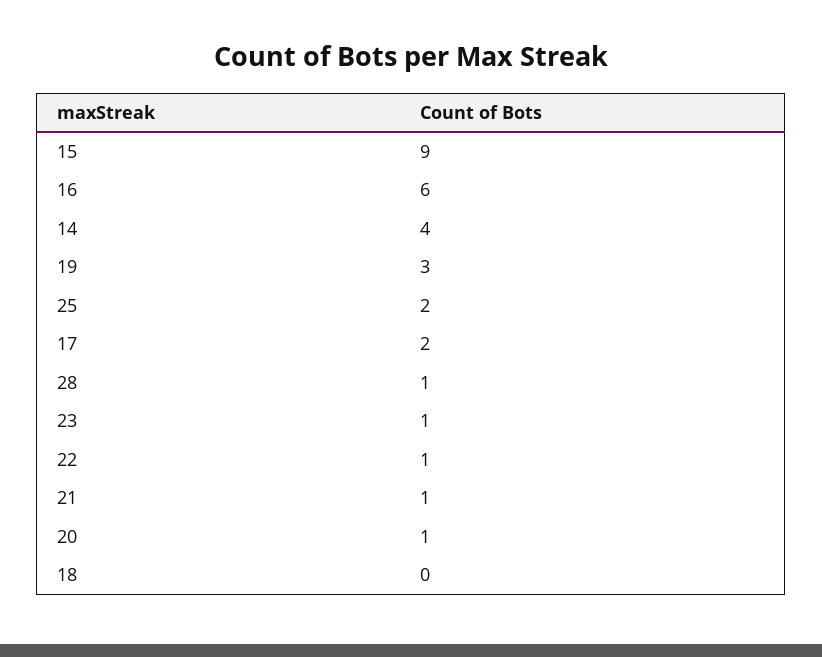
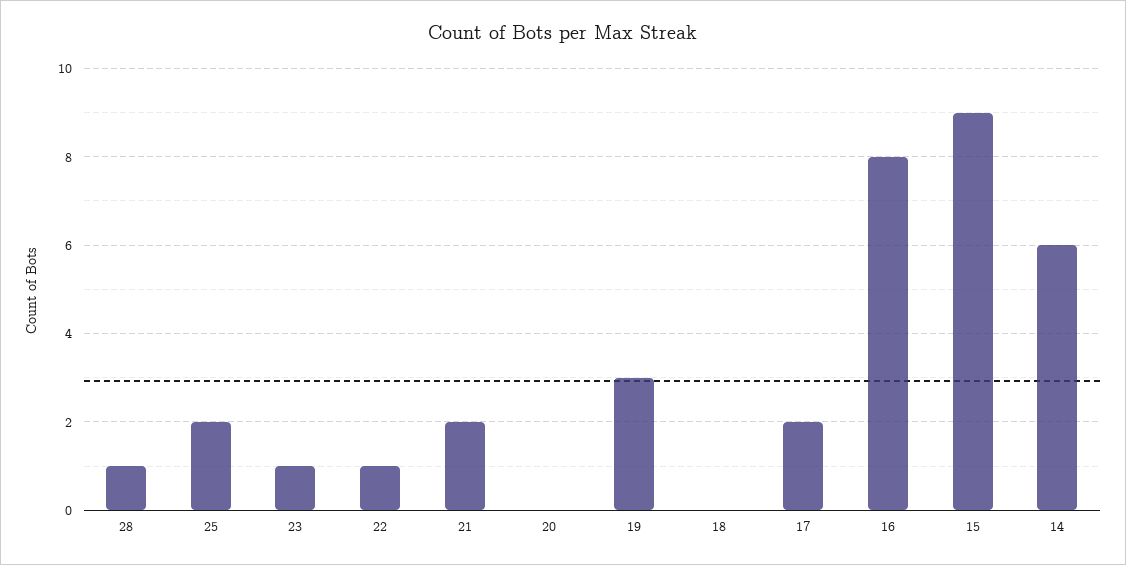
16: 6 -> 8
14: 4 -> 6
21: 1 -> 2
20: 1 -> 0

